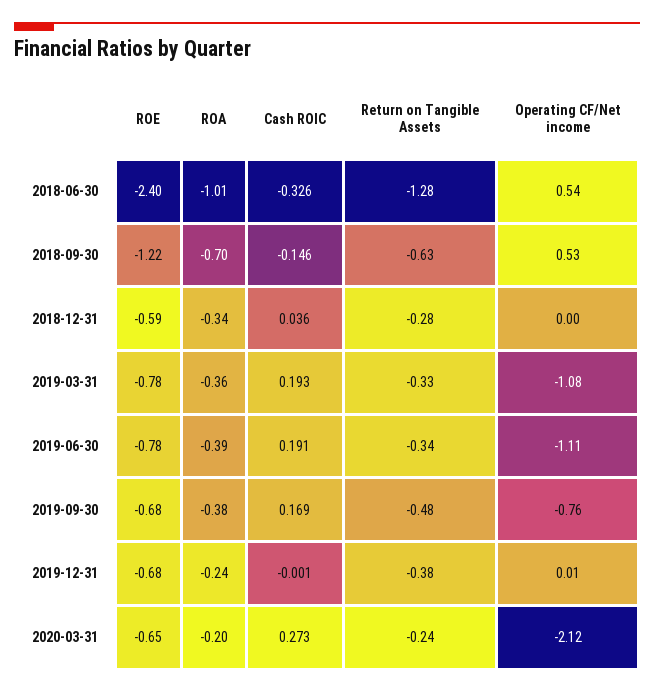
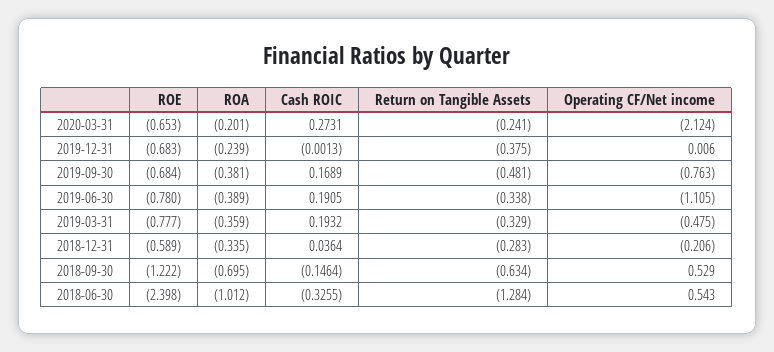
Operating CF/Net income, 2018-12-31: 0 -> -0.206
Operating CF/Net income, 2019-03-31: -1.08 -> -0.475

